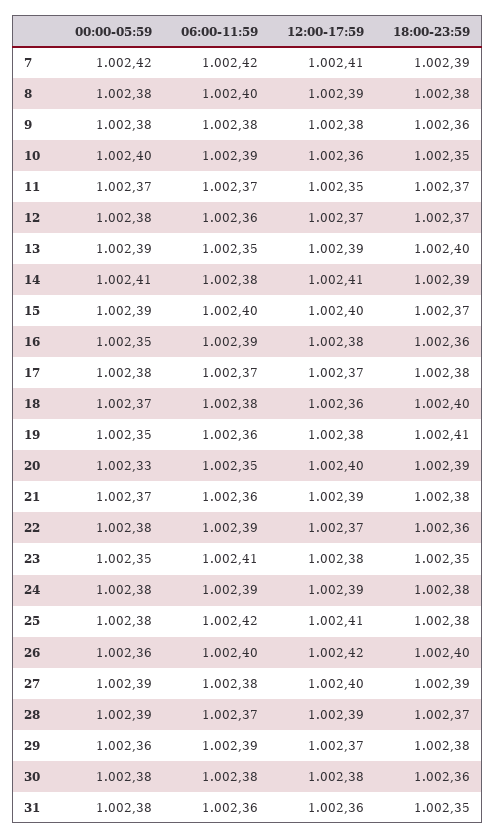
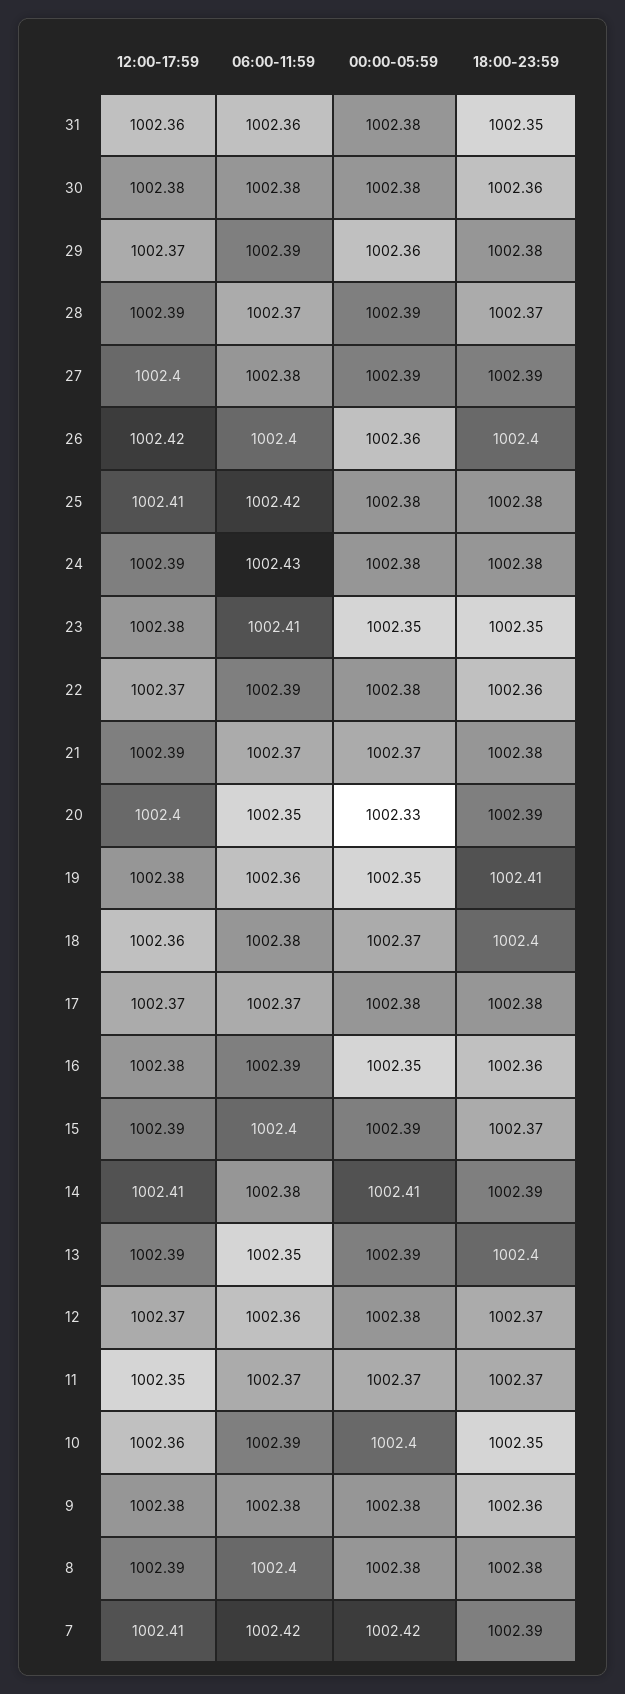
12:00-17:59, 15: 1002.4 -> 1002.39
06:00-11:59, 21: 1002.36 -> 1002.37
06:00-11:59, 24: 1002.39 -> 1002.43

